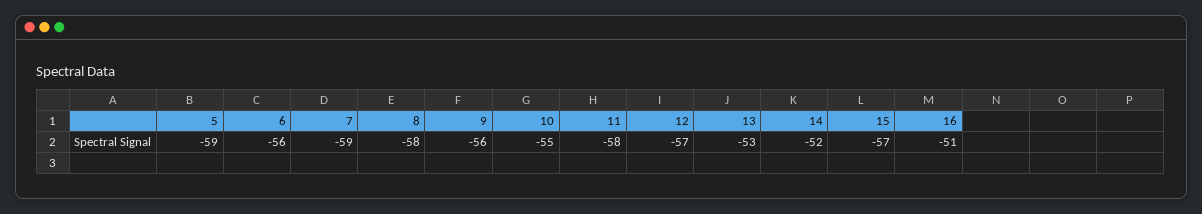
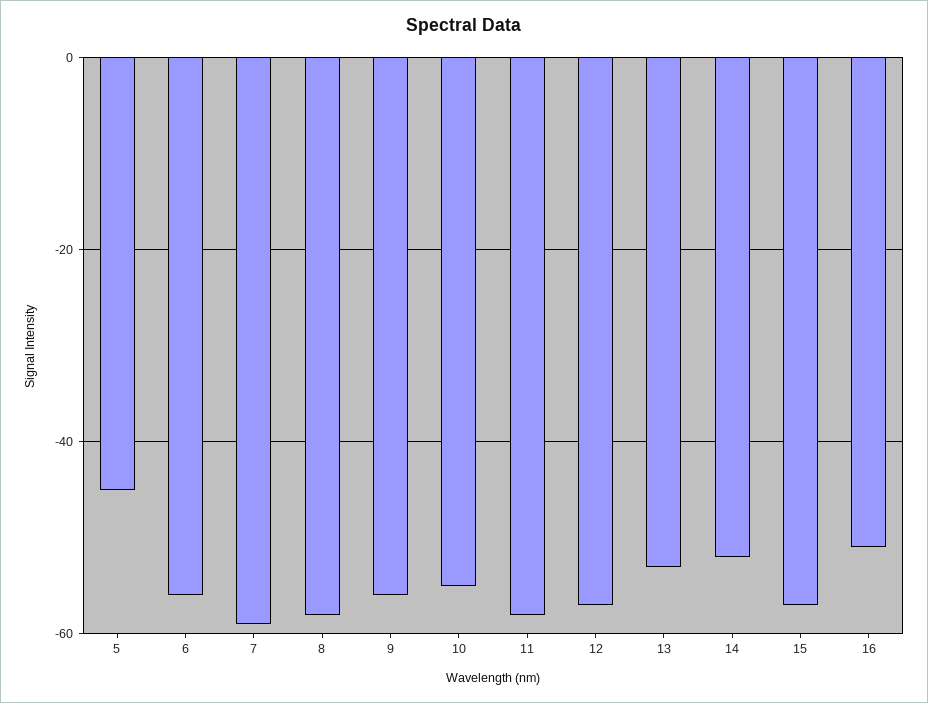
5: -59 -> -45

